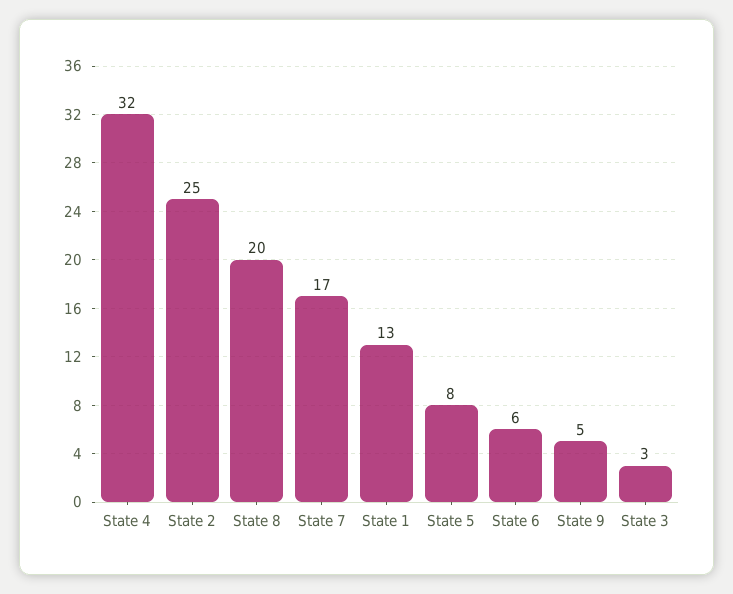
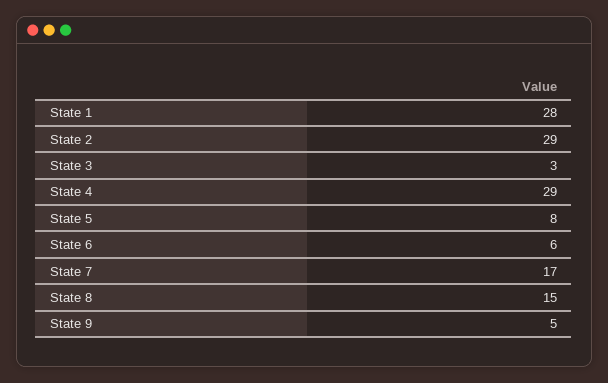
State 4: 32 -> 29
State 2: 25 -> 29
State 8: 20 -> 15
State 1: 13 -> 28

